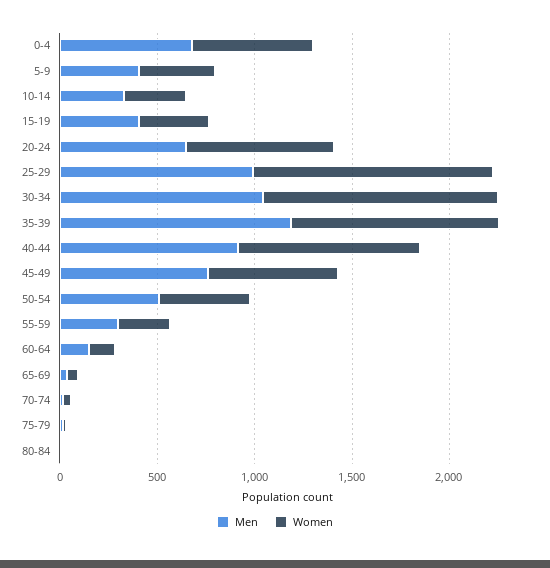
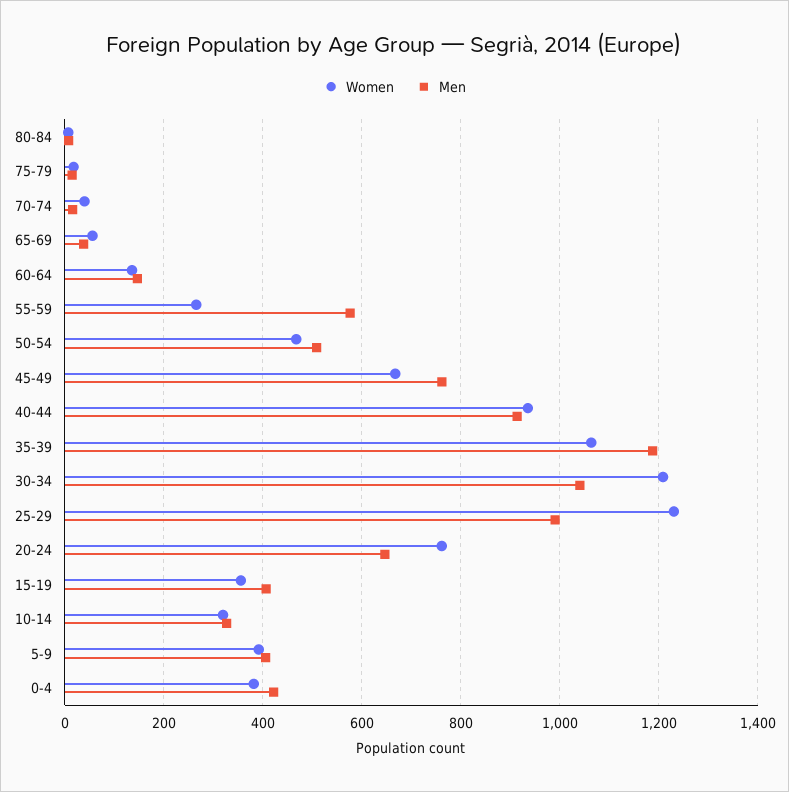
Men, 0-4: 700 -> 420
Women, 0-4: 600 -> 380
Men, 55-59: 300 -> 580

